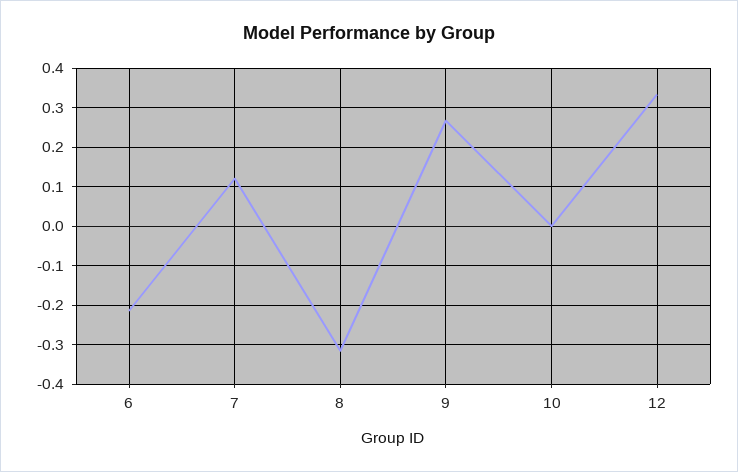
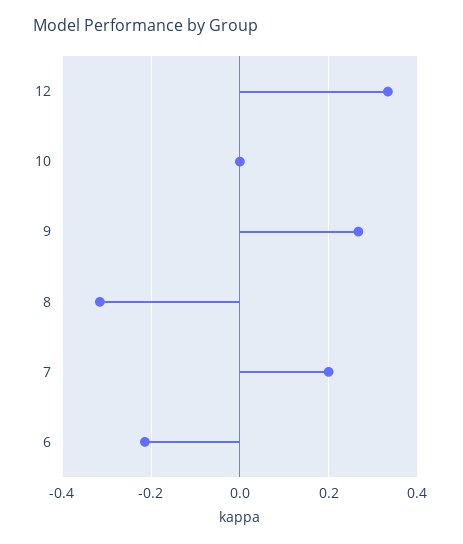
7: 0.12 -> 0.2

